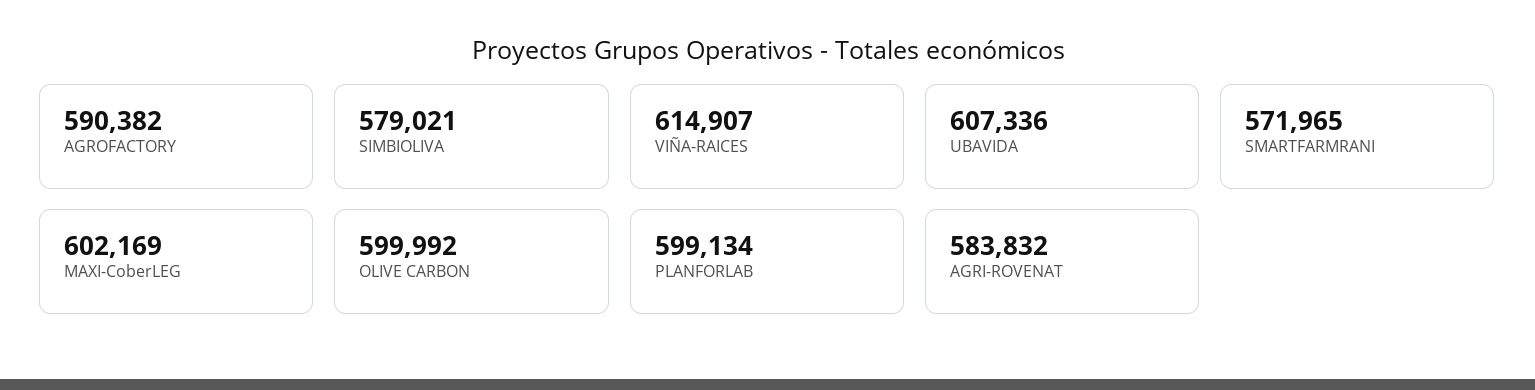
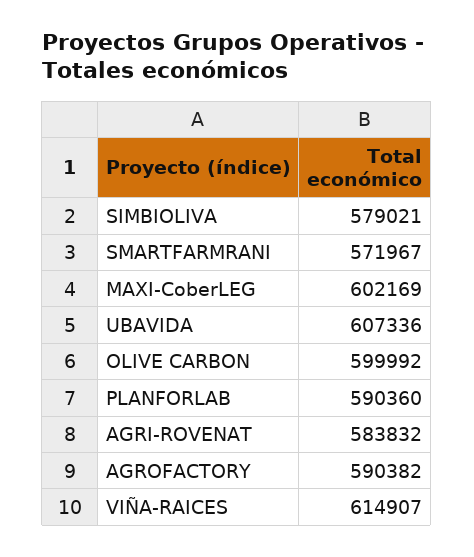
SMARTFARMRANI: 571965 -> 571967
PLANFORLAB: 599134 -> 590360

